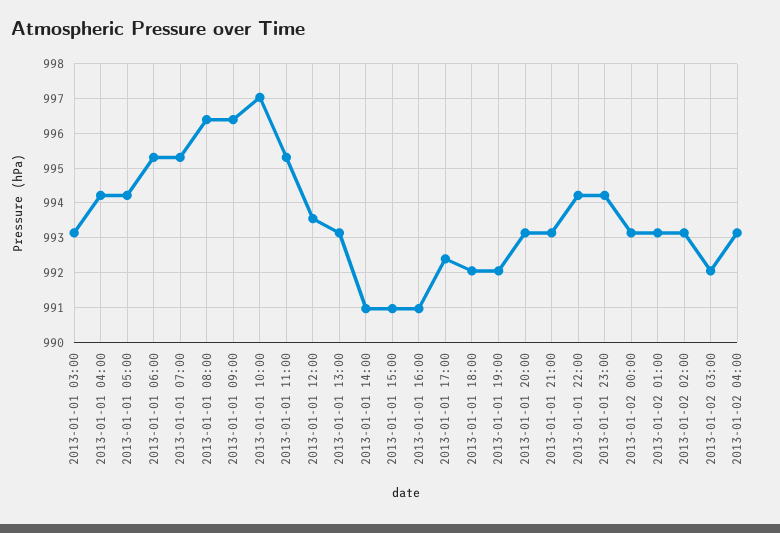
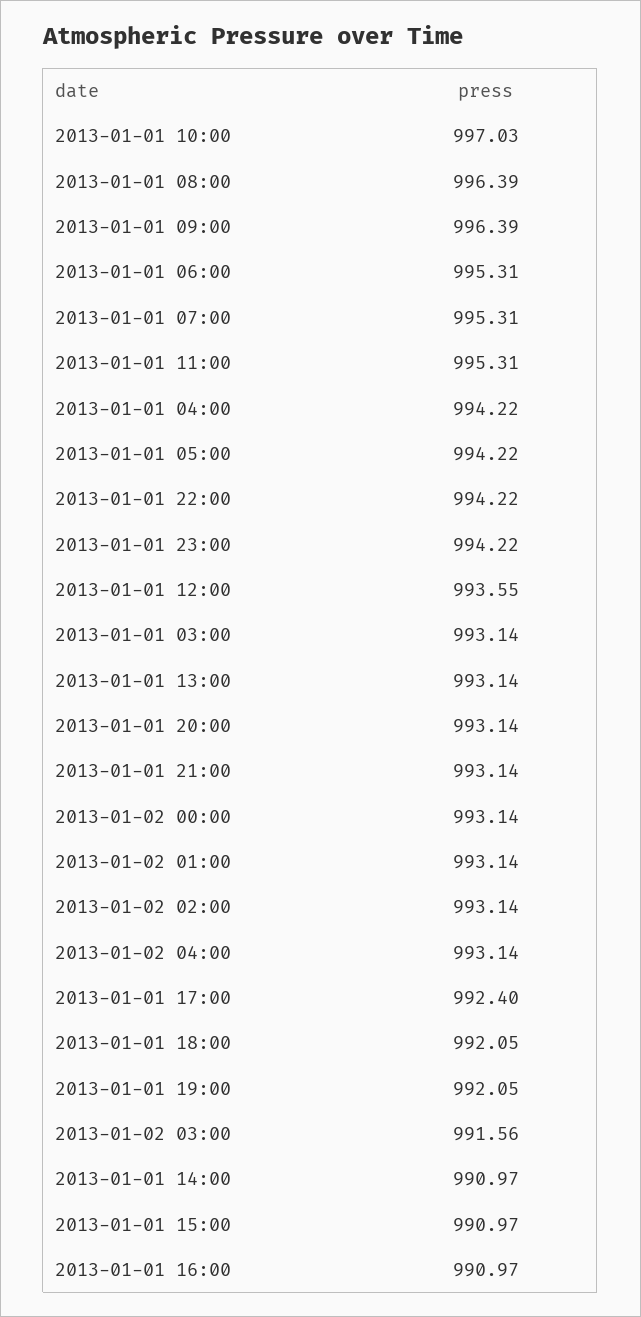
2013-01-02 03:00: 992 -> 991.56

